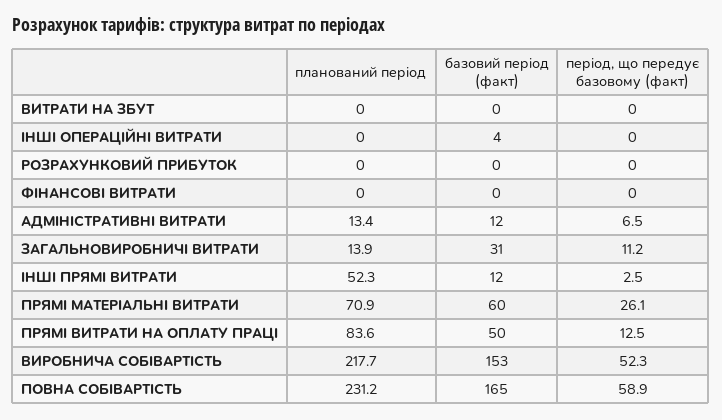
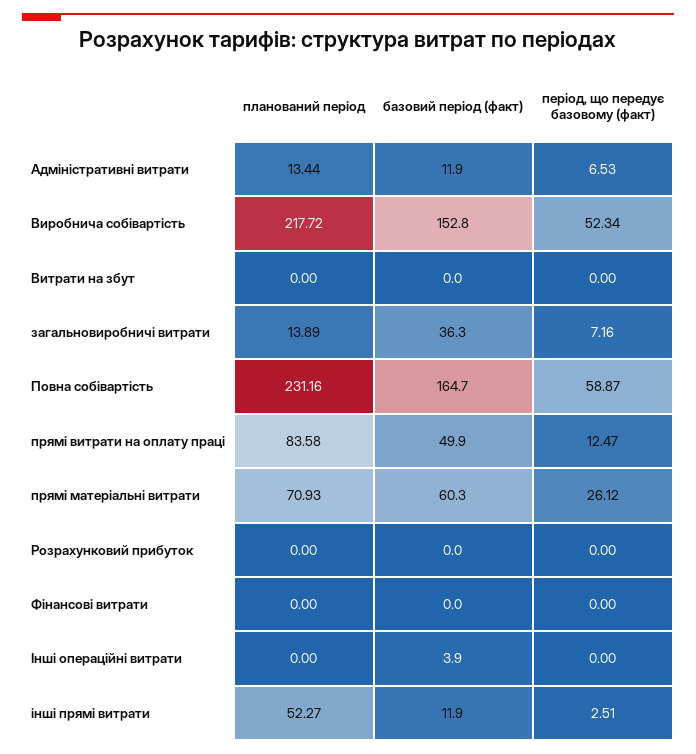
базовий період (факт), ЗАГАЛЬНОВИРОБНИЧІ ВИТРАТИ: 31 -> 36.3
період, що передує базовому (факт), ЗАГАЛЬНОВИРОБНИЧІ ВИТРАТИ: 11.2 -> 7.16

